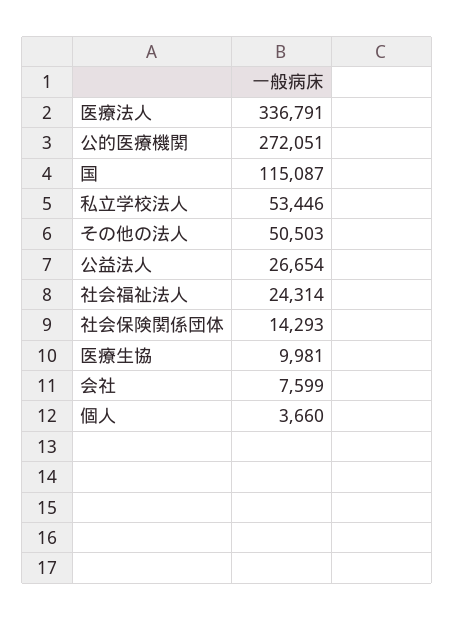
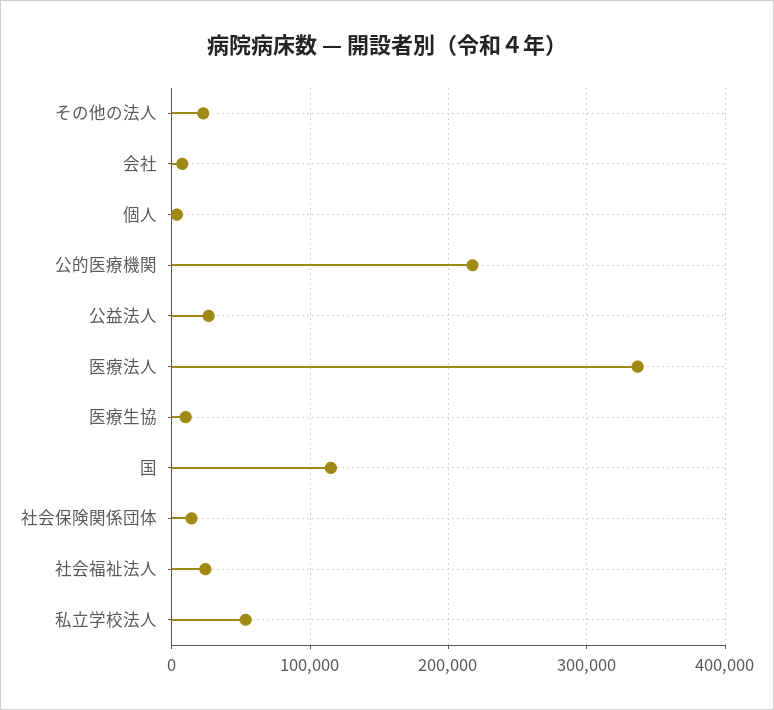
公的医療機関: 272051 -> 220000
その他の法人: 50503 -> 20000

